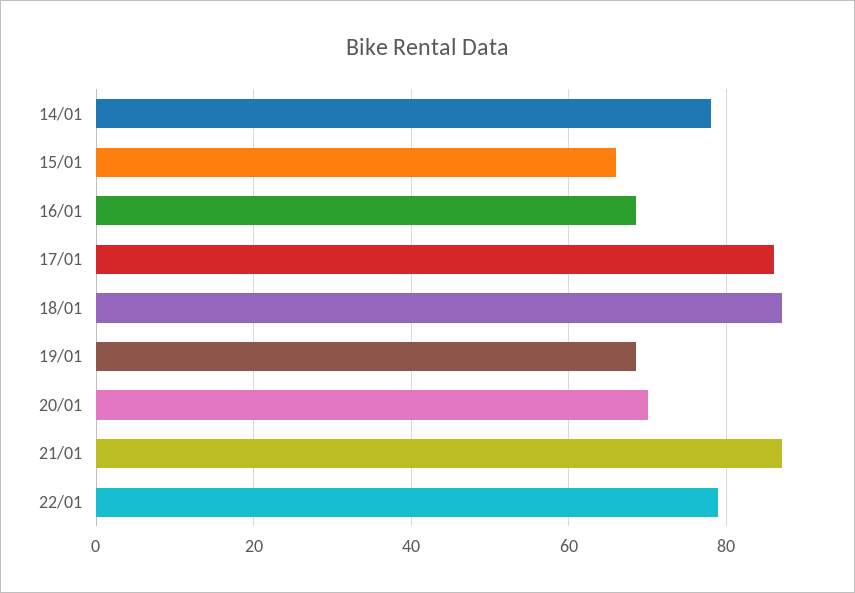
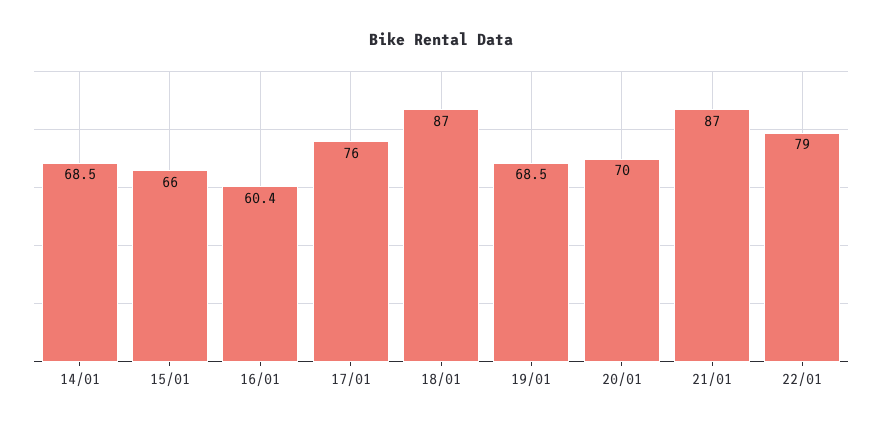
14/01: 78 -> 68.5
16/01: 68 -> 60.4
17/01: 86 -> 76

